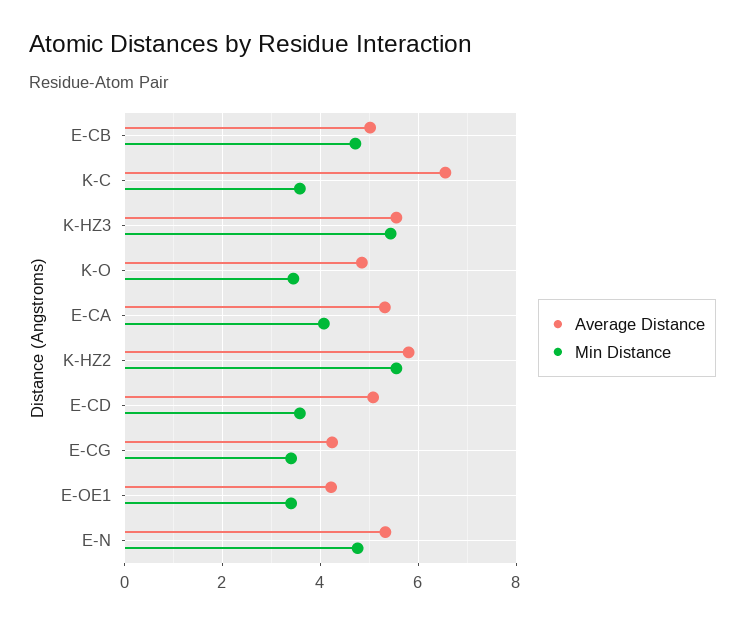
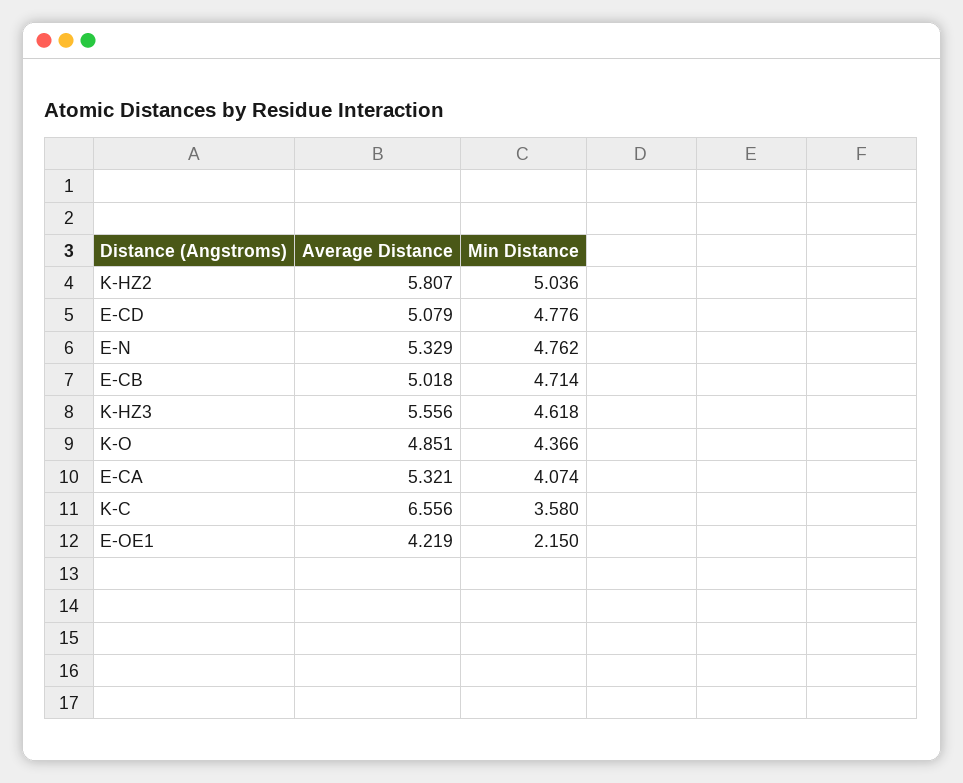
Min Distance, K-HZ3: 5.4 -> 4.618
Min Distance, K-O: 3.4 -> 4.366
Min Distance, K-HZ2: 5.6 -> 5.036
Min Distance, E-CD: 3.6 -> 4.776
Average Distance, E-CG: 4.2 -> none
Min Distance, E-CG: 3.4 -> none
Min Distance, E-OE1: 3.4 -> 2.15

